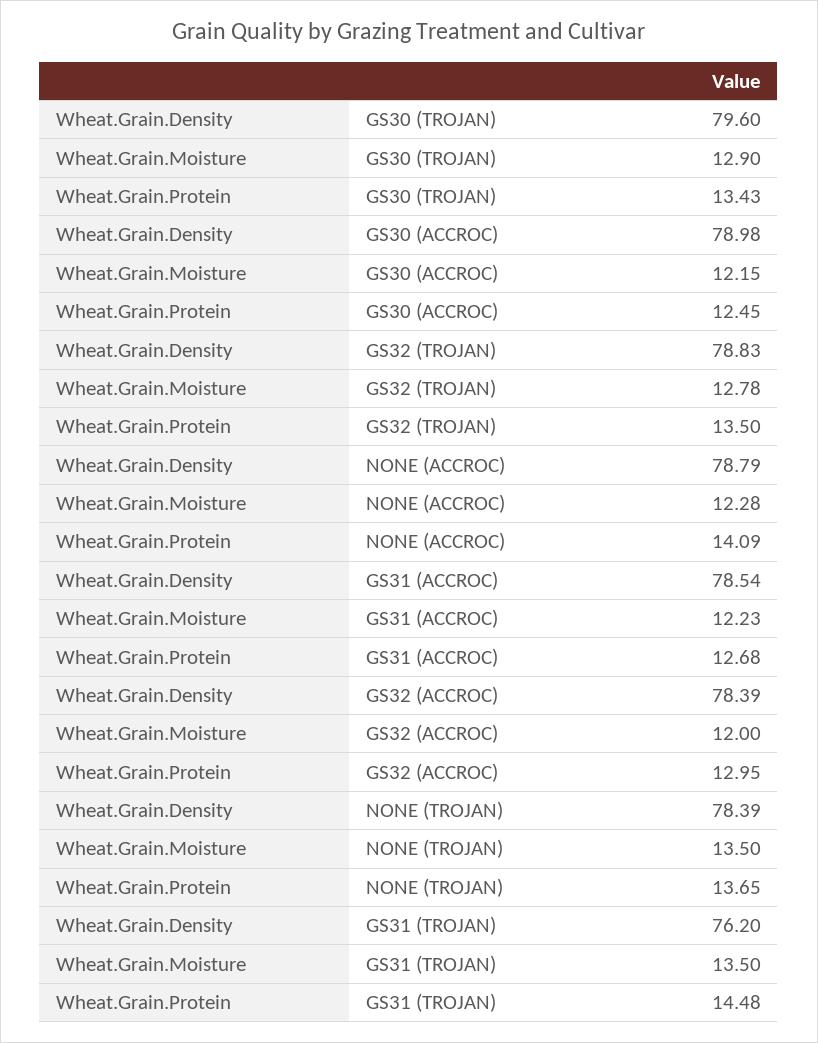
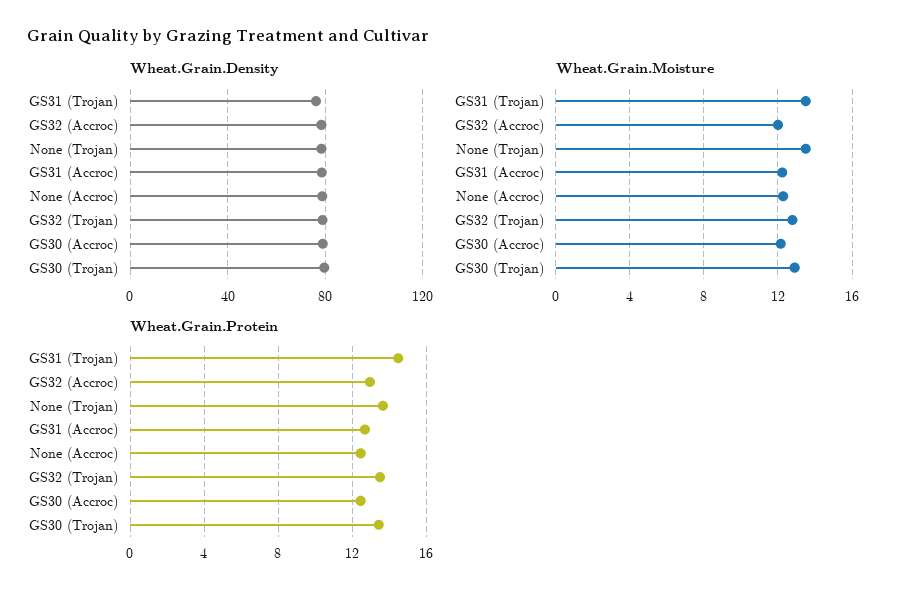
Wheat.Grain.Protein, NONE (ACCROC): 14.09 -> 12.5

